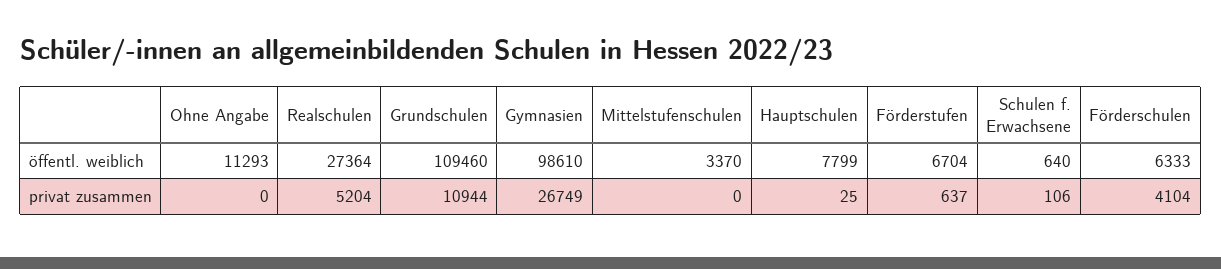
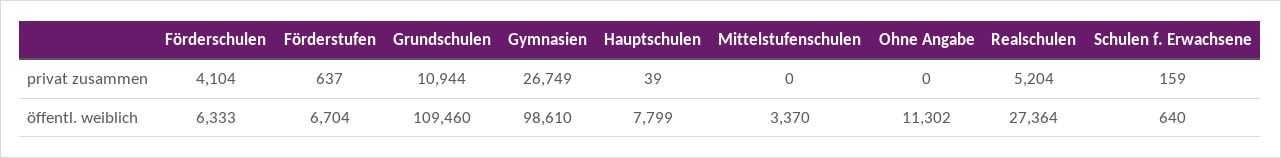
Ohne Angabe, öffentl. weiblich: 11293 -> 11302
Hauptschulen, privat zusammen: 25 -> 39
Schulen f. Erwachsene, privat zusammen: 106 -> 159

